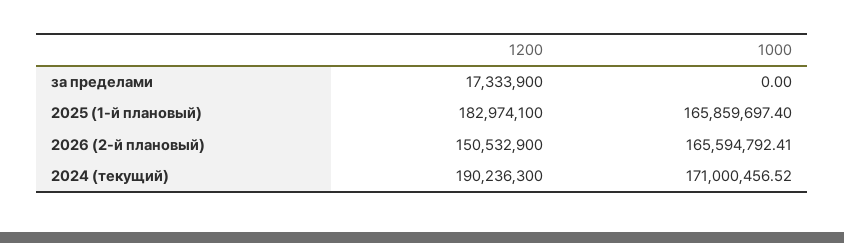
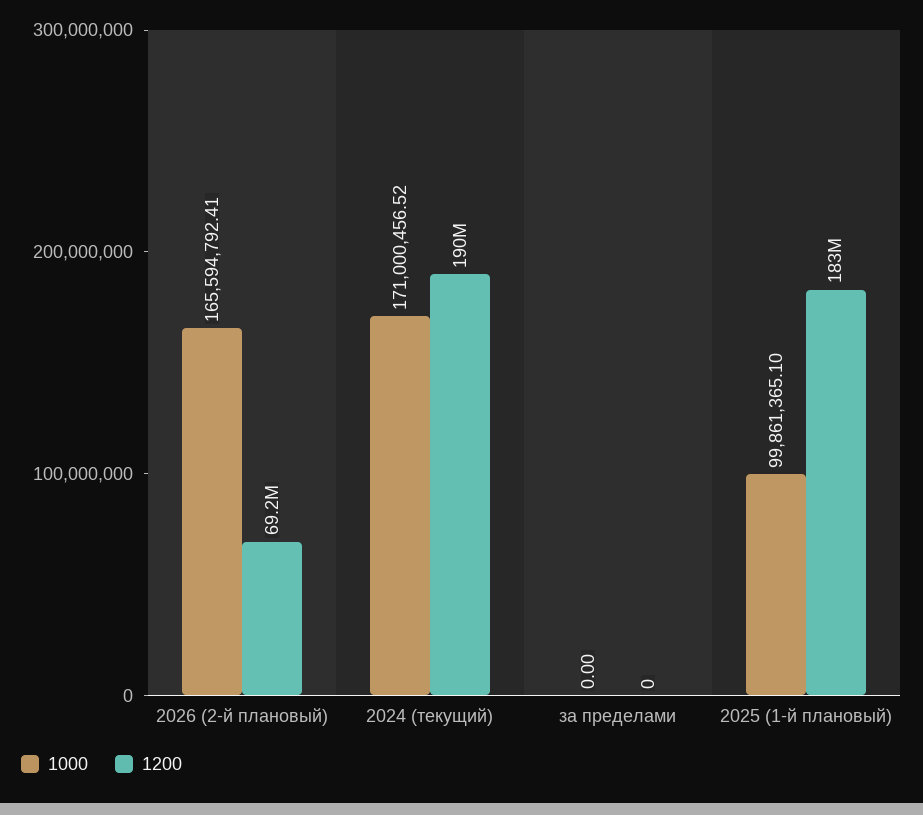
1200, за пределами: 17333900 -> 0
1000, 2025 (1-й плановый): 165859697.4 -> 99861365.1
1200, 2026 (2-й плановый): 150532900 -> 69200000

